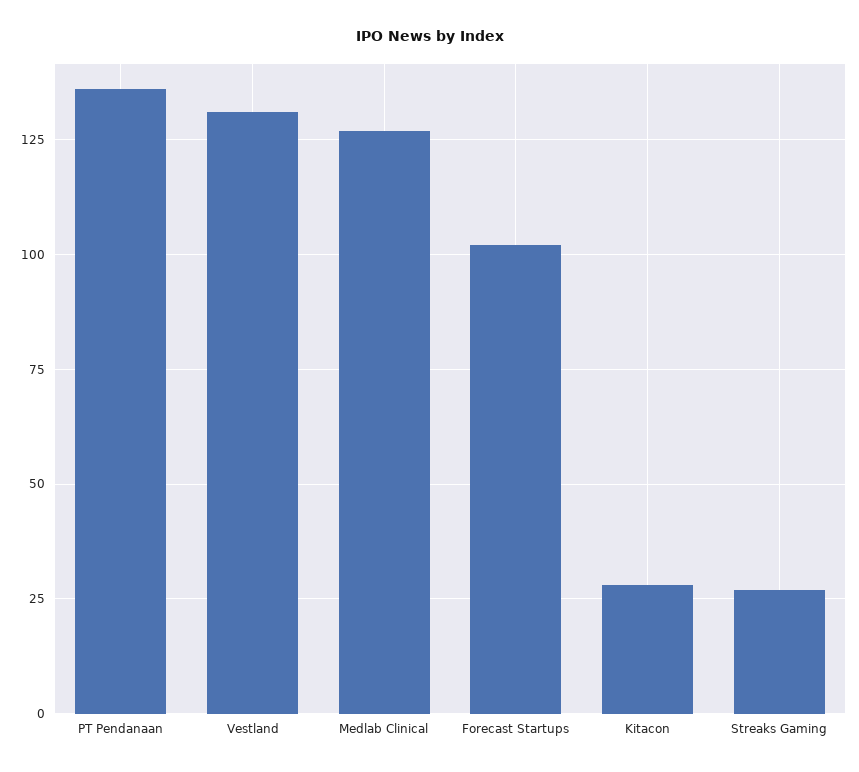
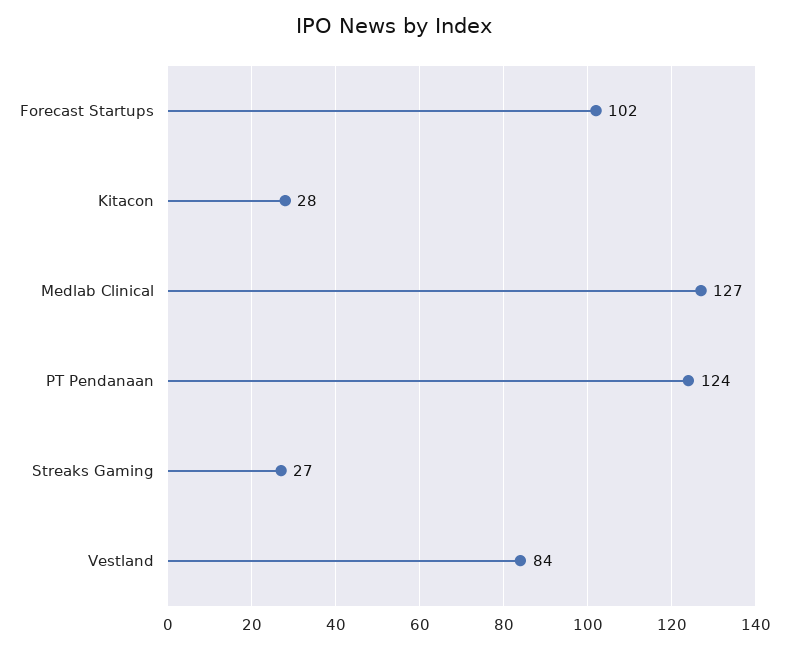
PT Pendanaan: 135 -> 124
Vestland: 130 -> 84

